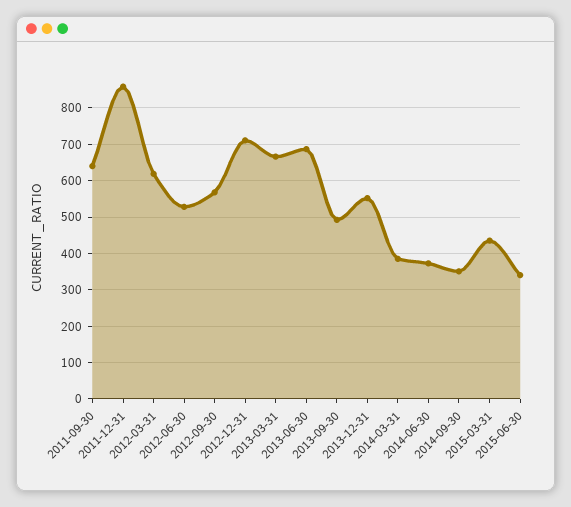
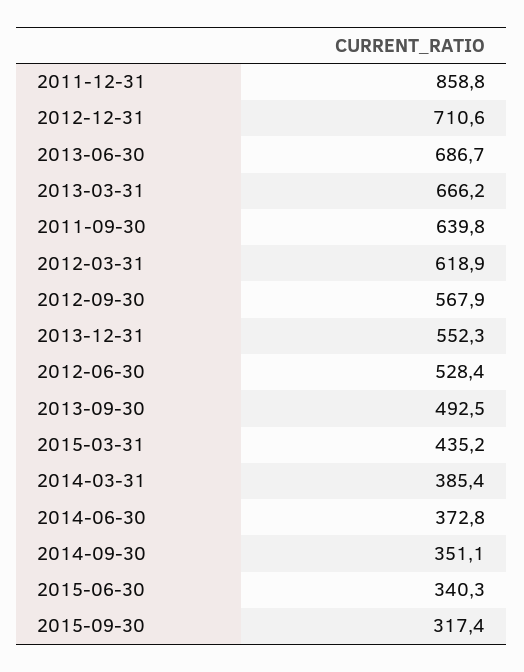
2015-09-30: none -> 317.4

